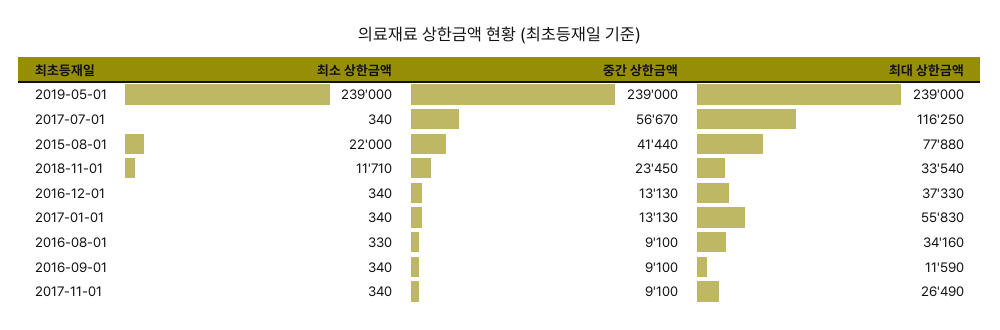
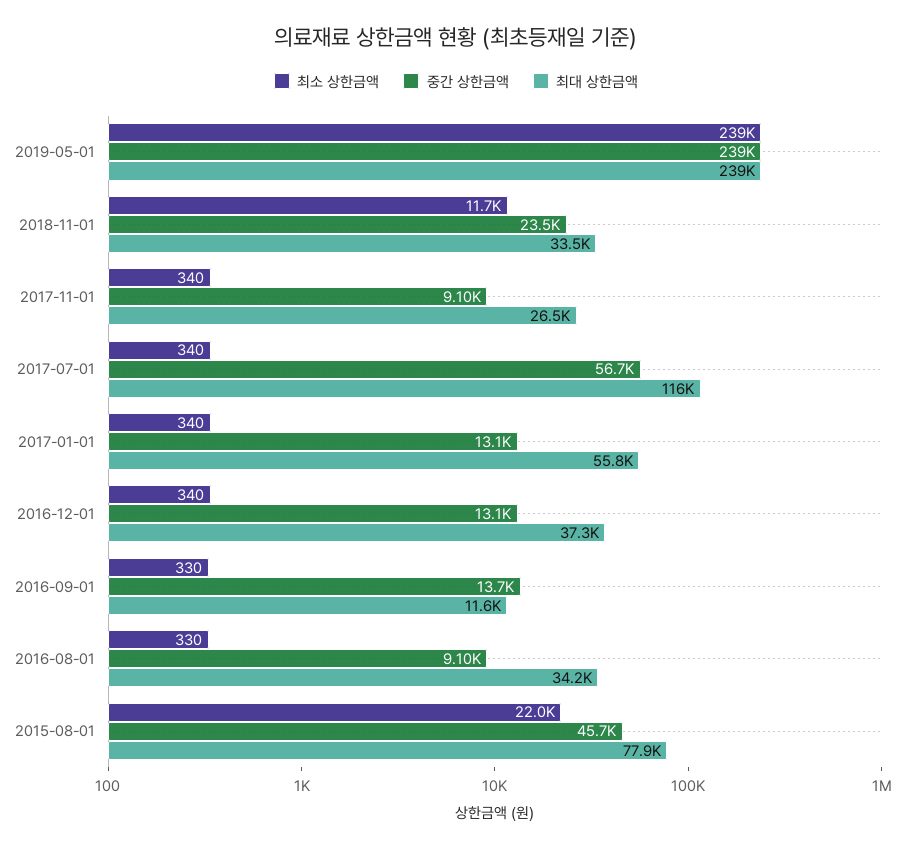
중간 상한금액, 2015-08-01: 41440 -> 45700
최소 상한금액, 2016-09-01: 340 -> 330
중간 상한금액, 2016-09-01: 9100 -> 13700

